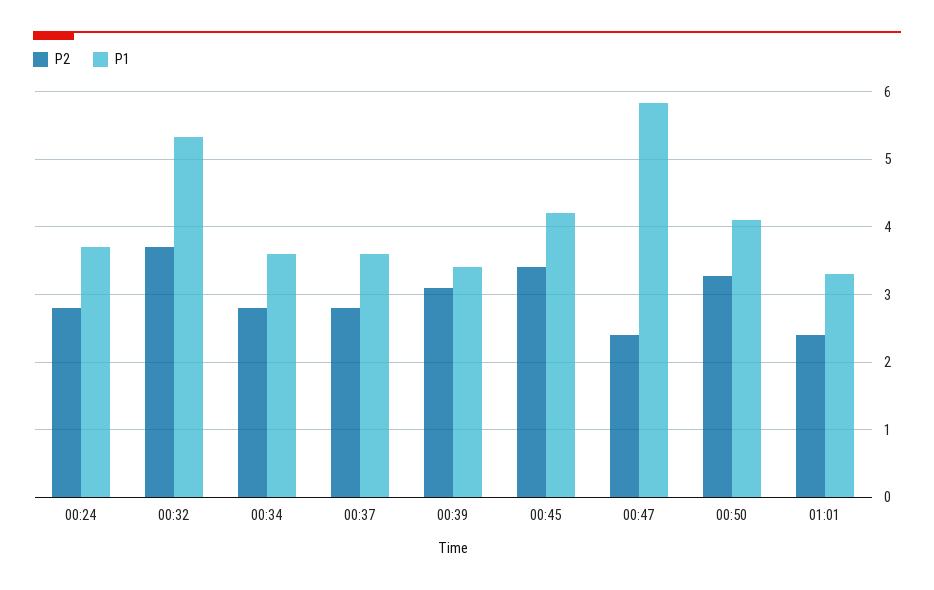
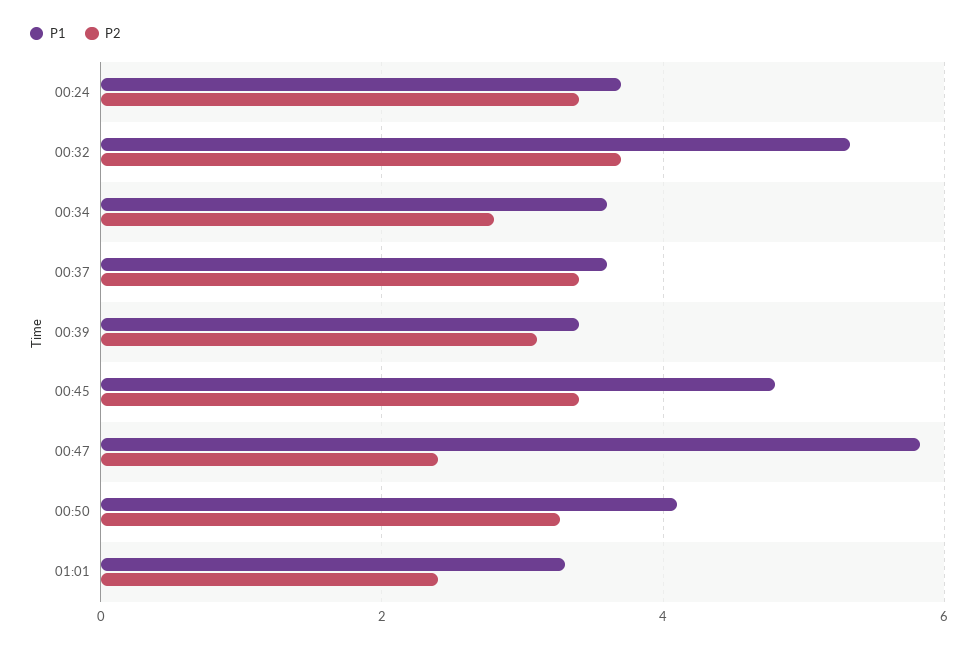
P2, 00:24: 2.8 -> 3.4
P2, 00:37: 2.8 -> 3.4
P1, 00:45: 4.2 -> 4.8

